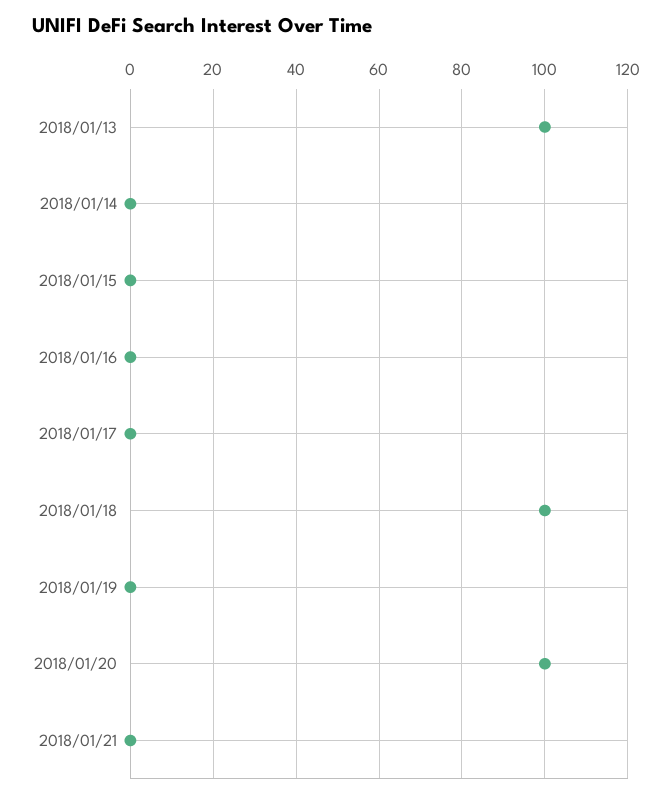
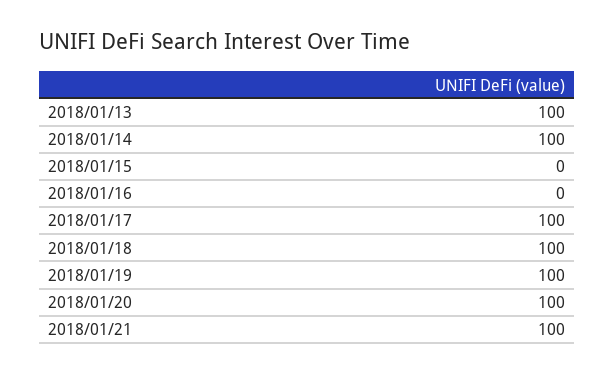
2018/01/14: 0 -> 100
2018/01/17: 0 -> 100
2018/01/19: 0 -> 100
2018/01/21: 0 -> 100

